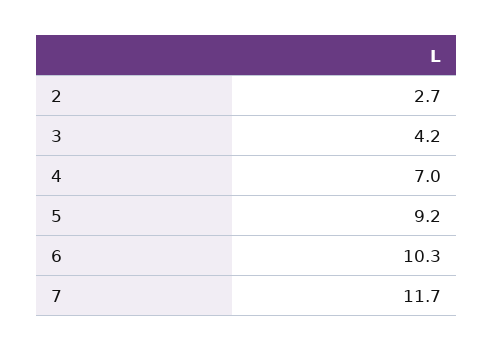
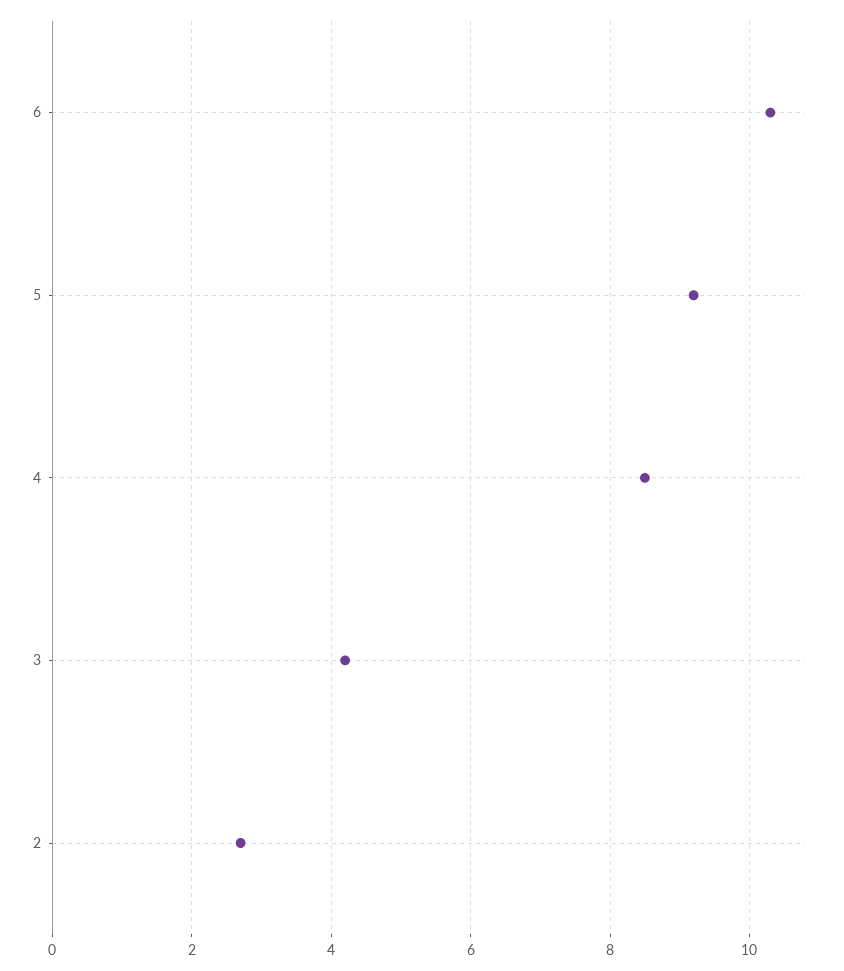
4: 7 -> 8.5
7: 11.7 -> none

